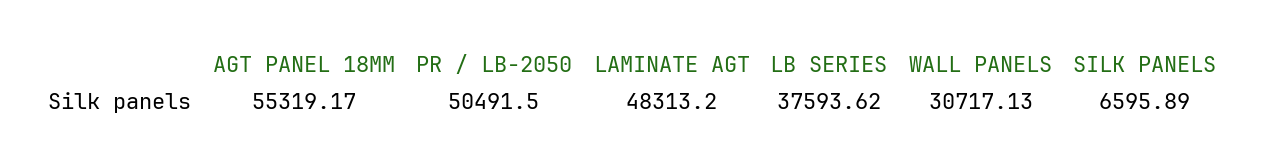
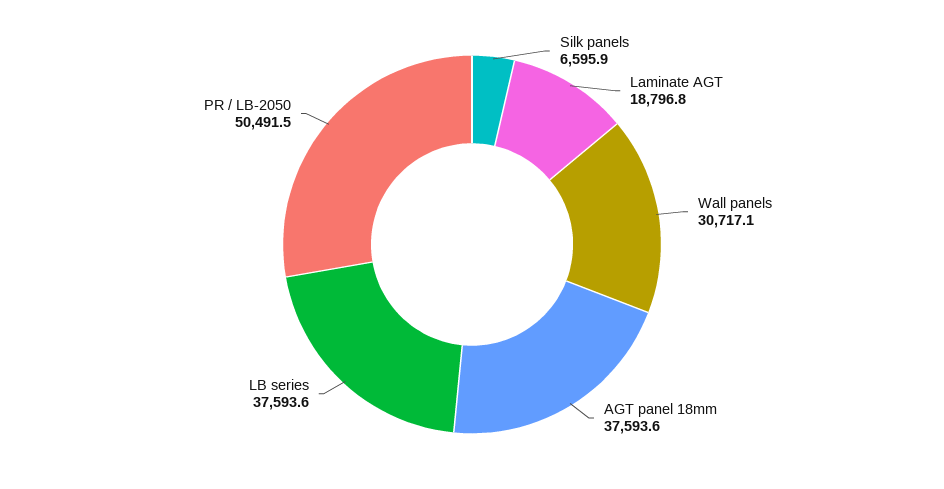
AGT PANEL 18MM: 55319.17 -> 37593.6
LAMINATE AGT: 48313.2 -> 18796.8

